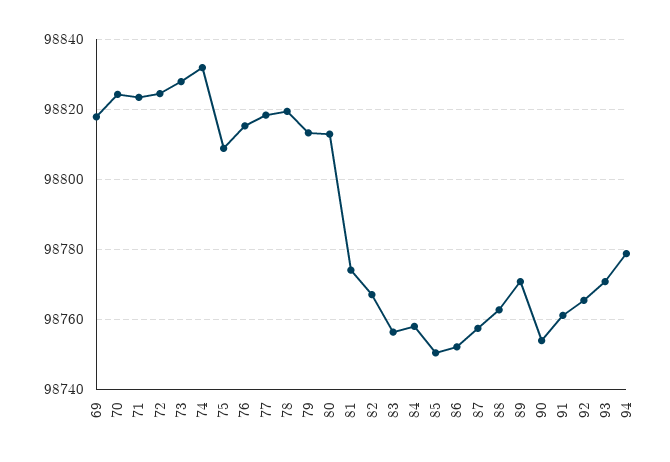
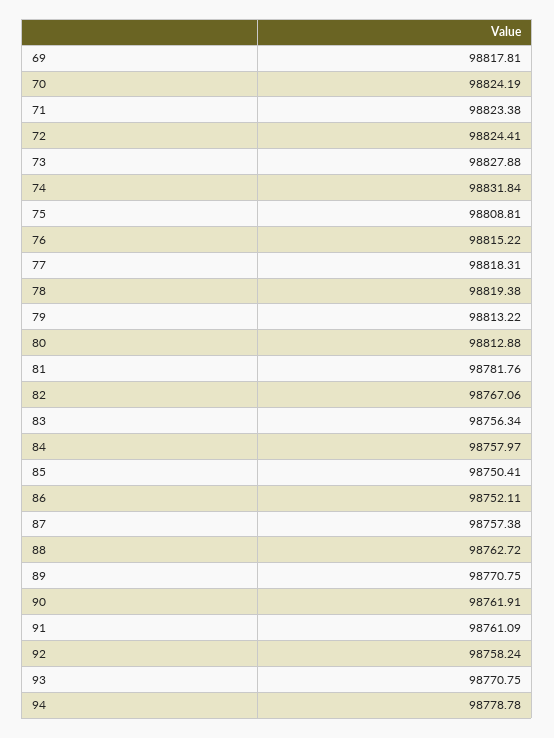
81: 98774 -> 98781.76
90: 98754 -> 98761.91
92: 98766 -> 98758.24

